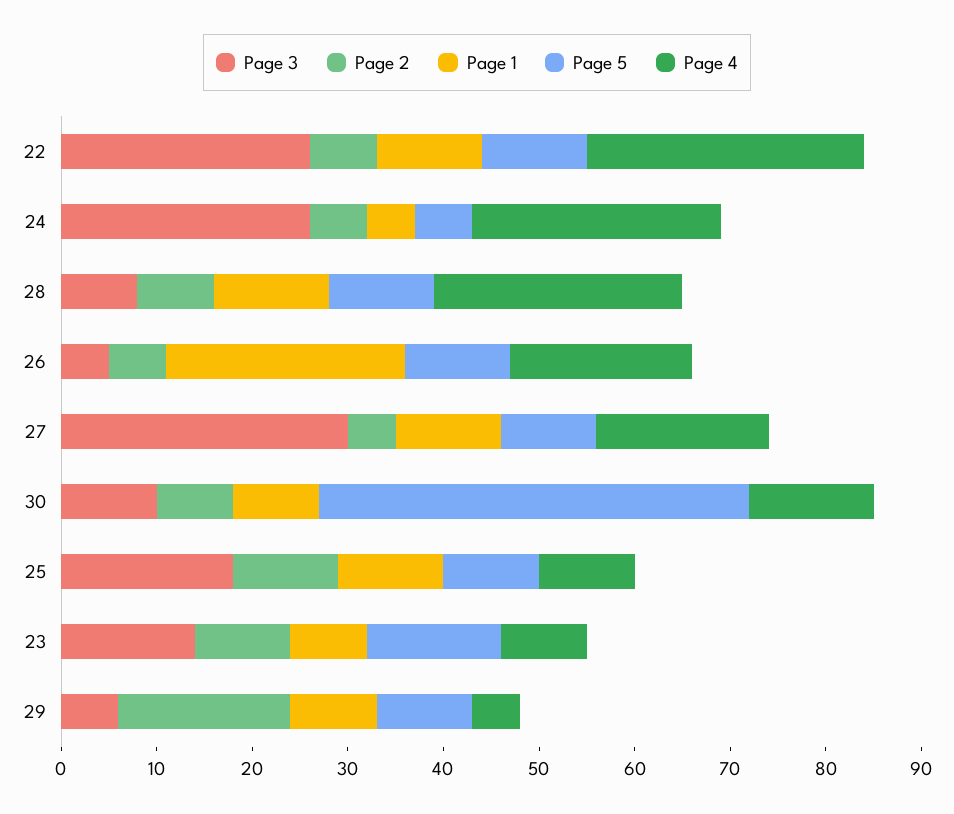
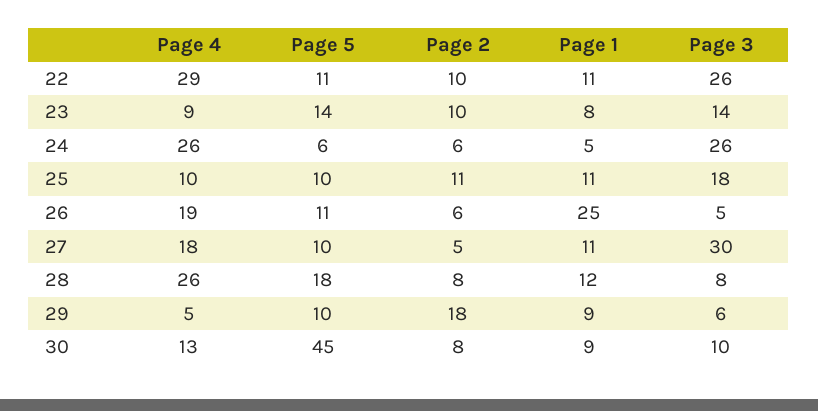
Page 2, 22: 7 -> 10
Page 5, 28: 11 -> 18

